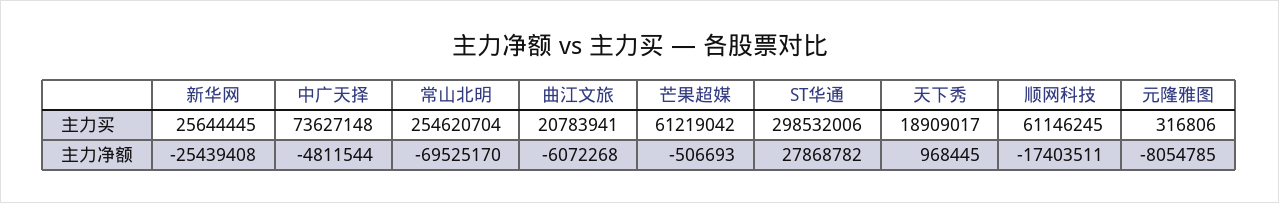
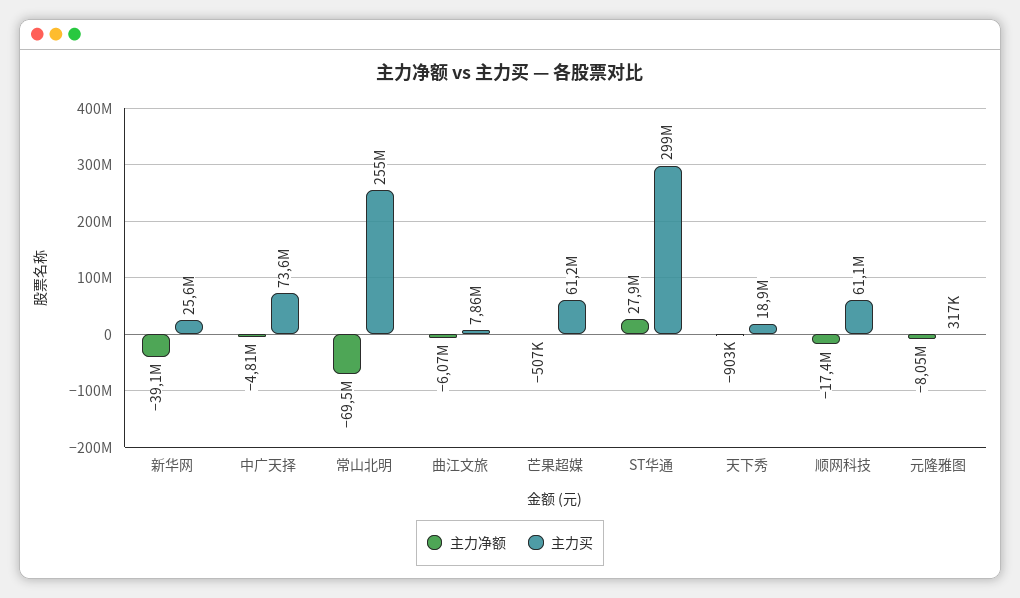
主力买, 曲江文旅: 20783941 -> 7860000
主力净额, 新华网: -25439408 -> -39100000
主力净额, 天下秀: 968445 -> -903000

